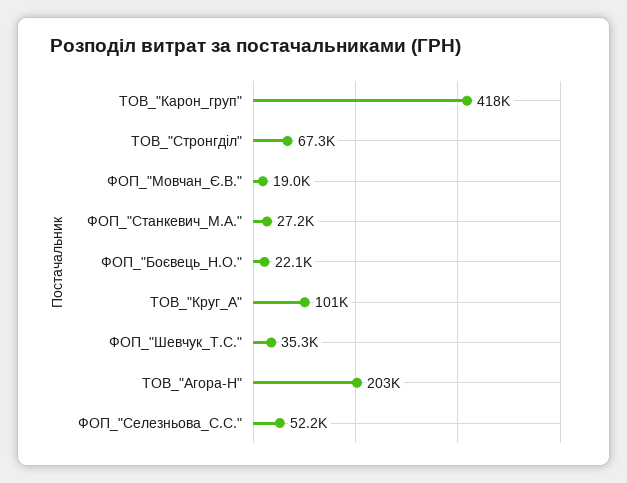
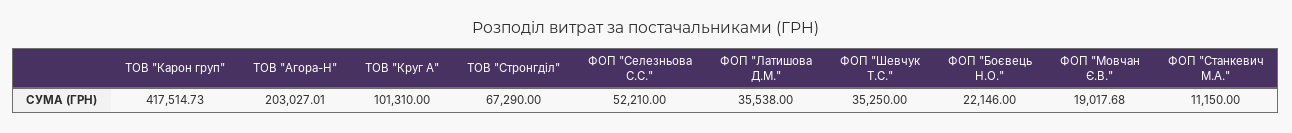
ФОП_"Станкевич_М.А.": 27200 -> 11150
ФОП "Латишова Д.М.": none -> 35538

